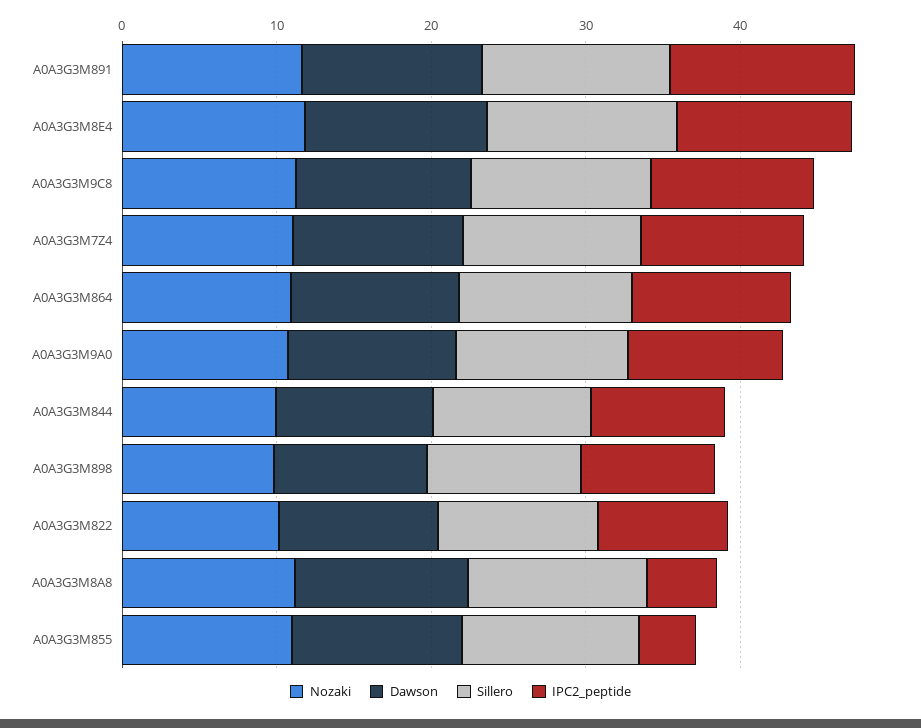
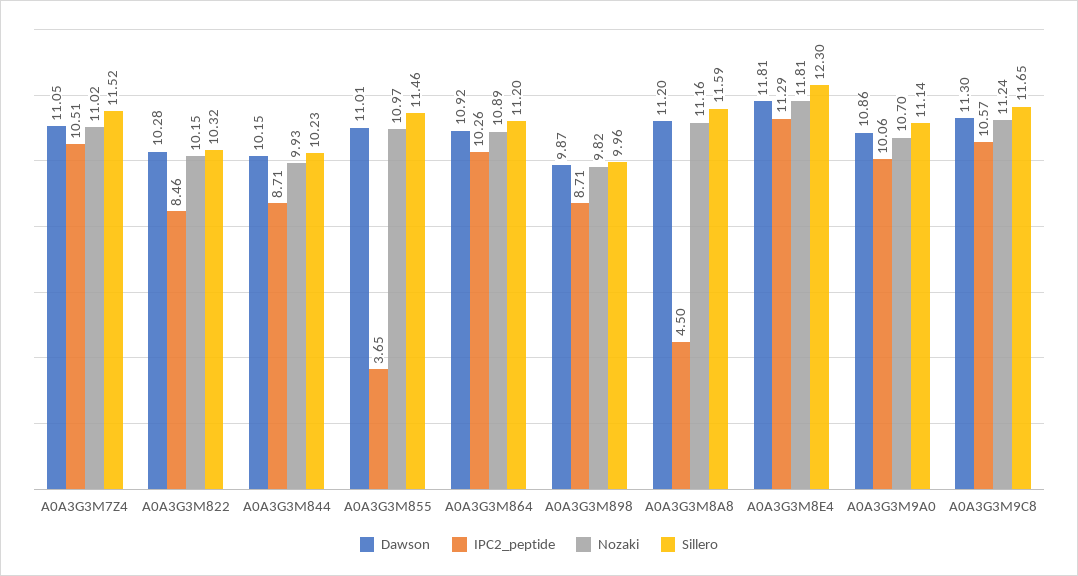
Nozaki, A0A3G3M891: 12 -> none
Dawson, A0A3G3M891: 12 -> none
Sillero, A0A3G3M891: 12 -> none
IPC2_peptide, A0A3G3M891: 12 -> none

